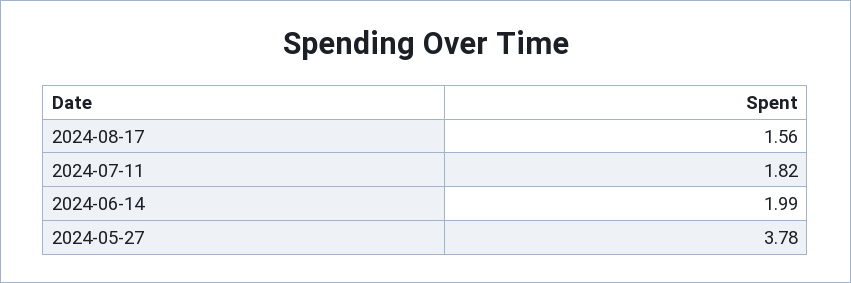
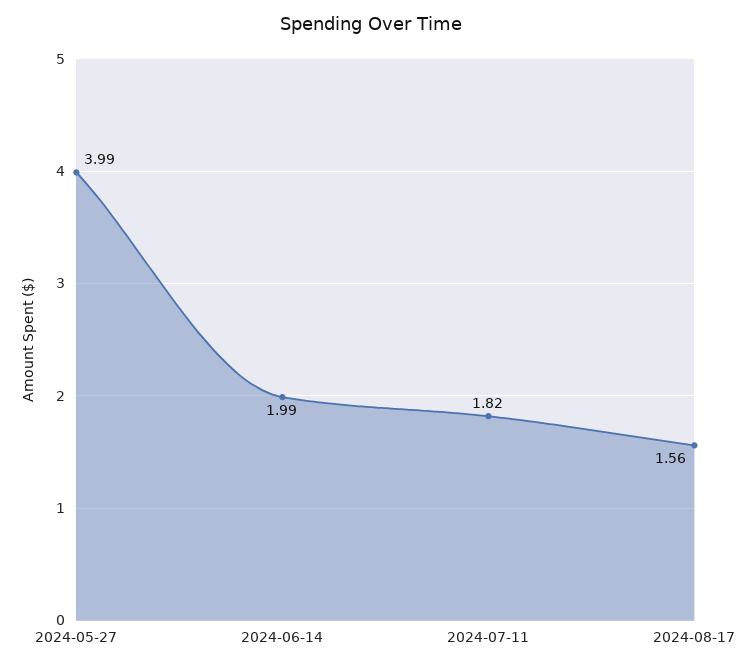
2024-05-27: 3.78 -> 3.99

